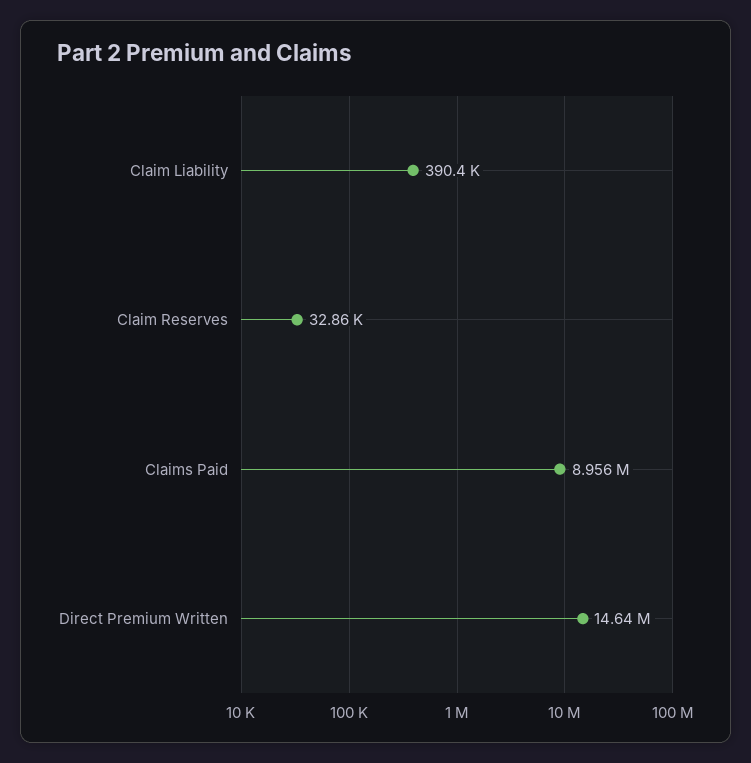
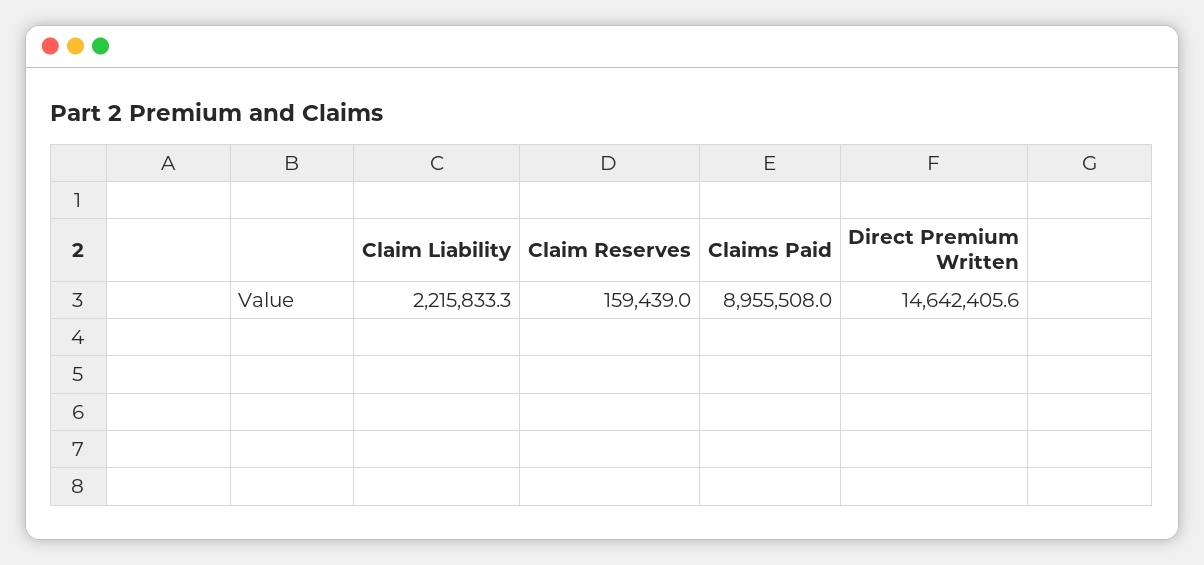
Claim Liability: 390400 -> 2215833.3
Claim Reserves: 32860 -> 159439

